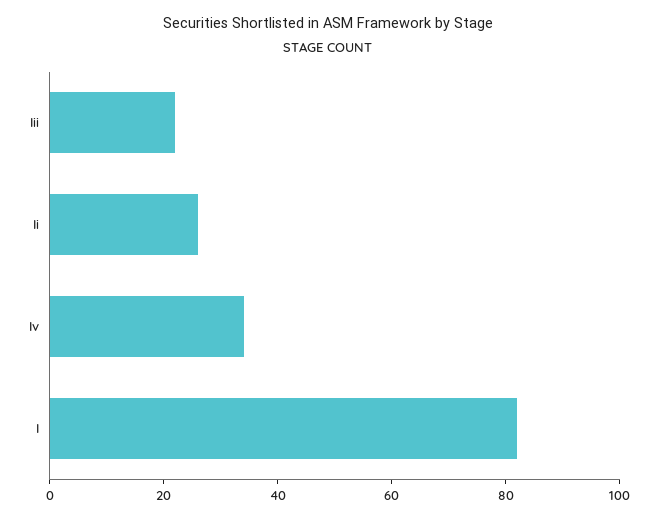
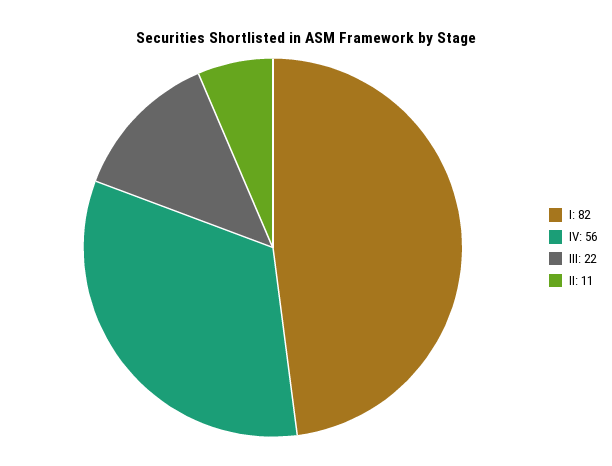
Ii: 25 -> 11
Iv: 35 -> 56

